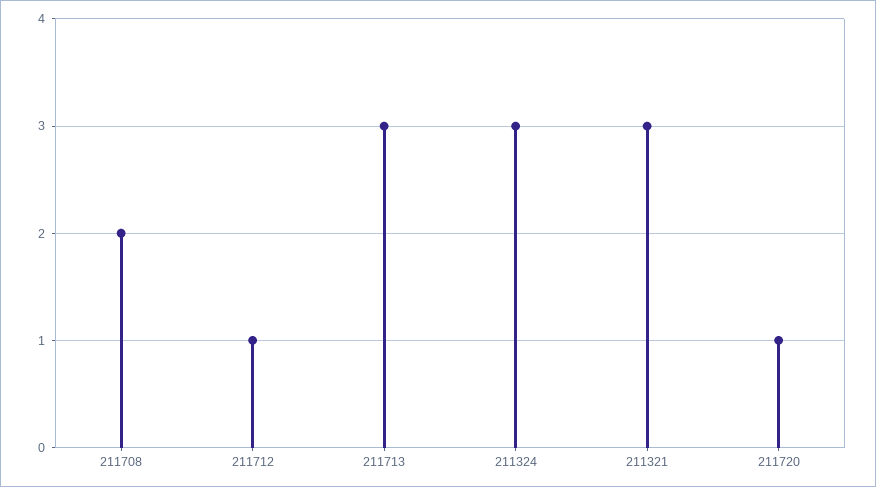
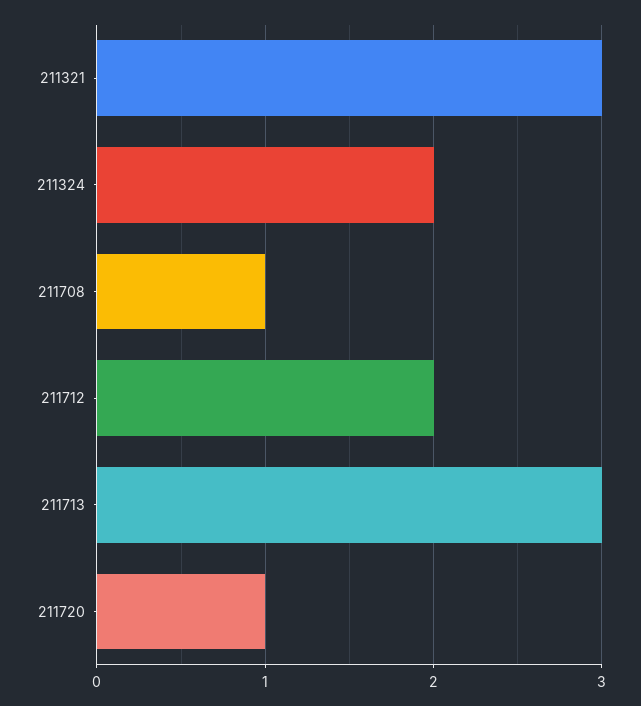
211708: 2 -> 1
211712: 1 -> 2
211324: 3 -> 2

